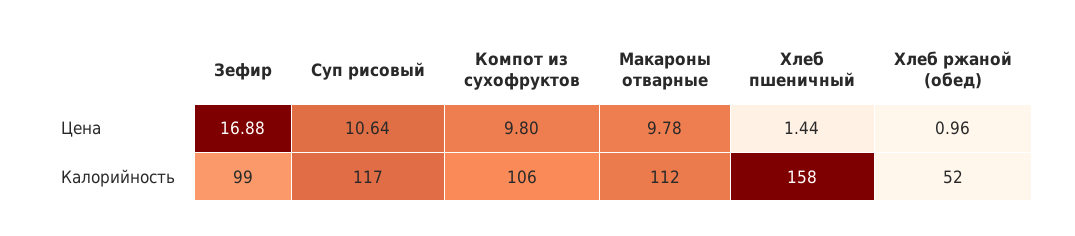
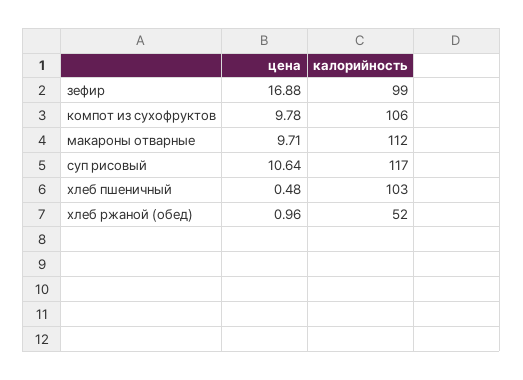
Компот из сухофруктов, Цена: 9.8 -> 9.78
Макароны отварные, Цена: 9.78 -> 9.71
Хлеб пшеничный, Цена: 1.44 -> 0.48
Хлеб пшеничный, Калорийность: 158 -> 103

